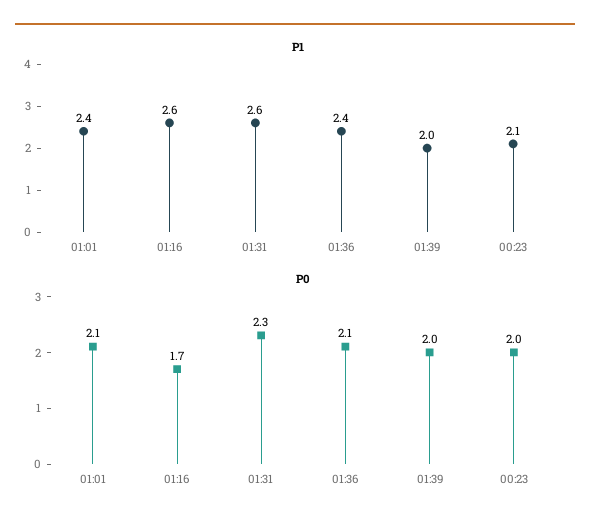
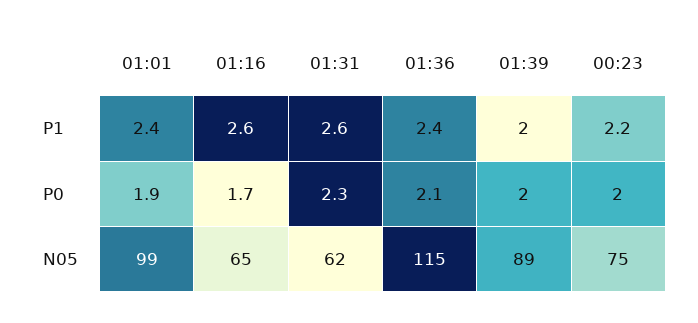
P1, 00:23: 2.1 -> 2.2
P0, 01:01: 2.1 -> 1.9
N05, 01:01: none -> 99
N05, 01:16: none -> 65
N05, 01:31: none -> 62
N05, 01:36: none -> 115
N05, 01:39: none -> 89
N05, 00:23: none -> 75

